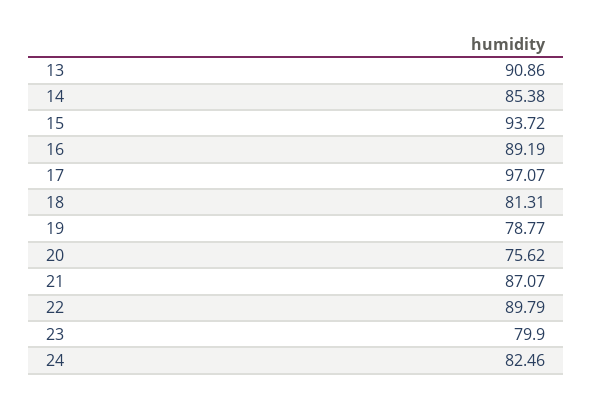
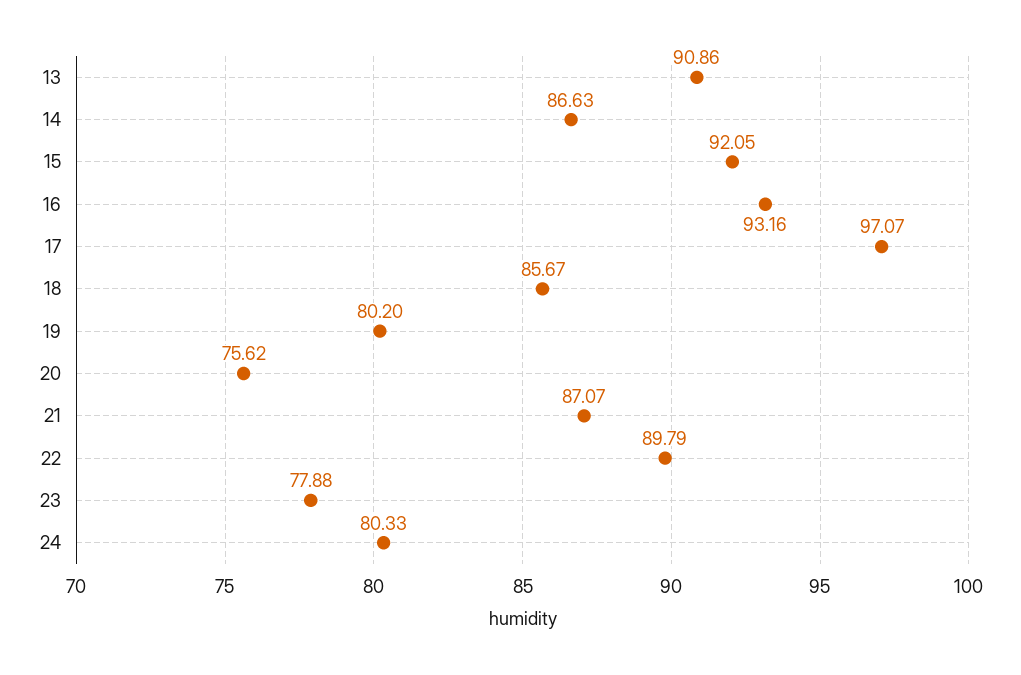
14: 85.38 -> 86.63
15: 93.72 -> 92.05
16: 89.19 -> 93.16
18: 81.31 -> 85.67
19: 78.77 -> 80.2
23: 79.9 -> 77.88
24: 82.46 -> 80.33

